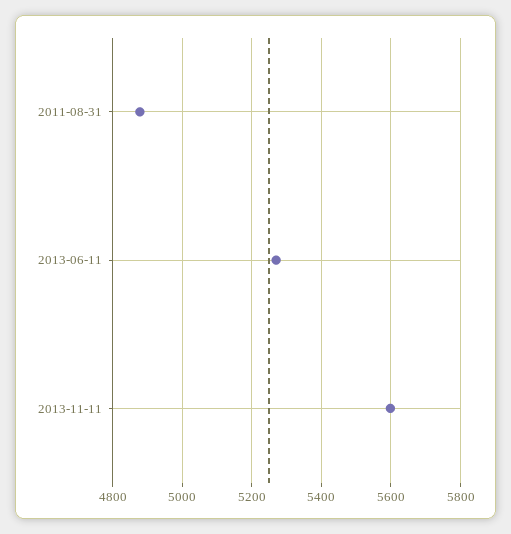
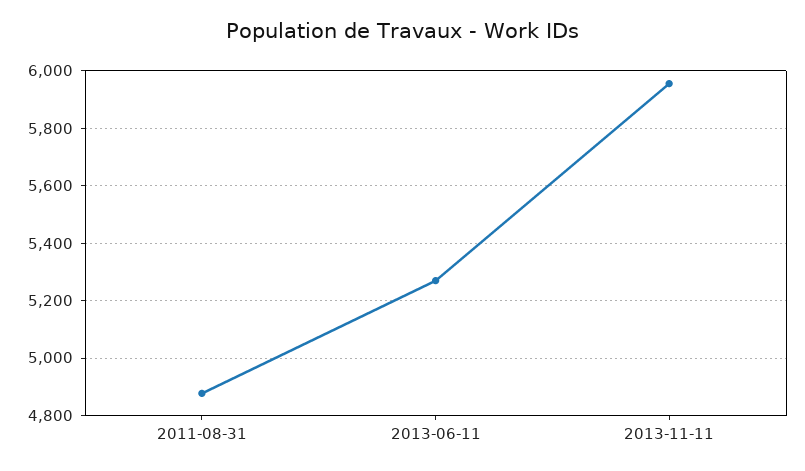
2013-11-11: 5600 -> 5950

